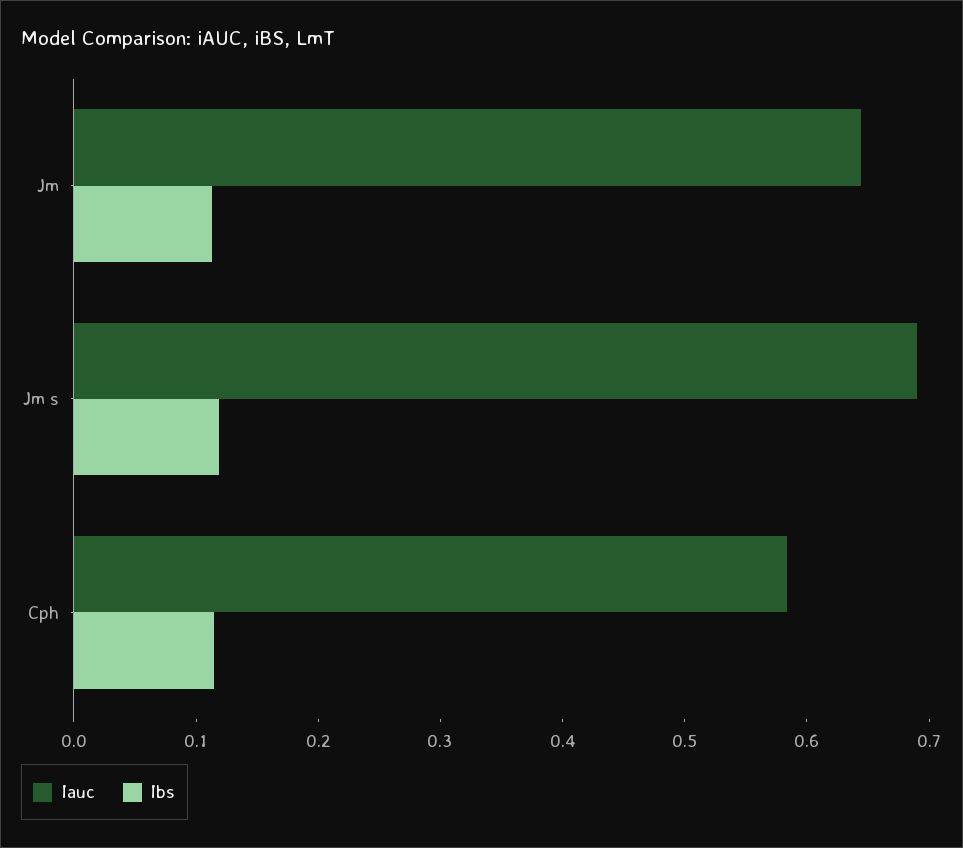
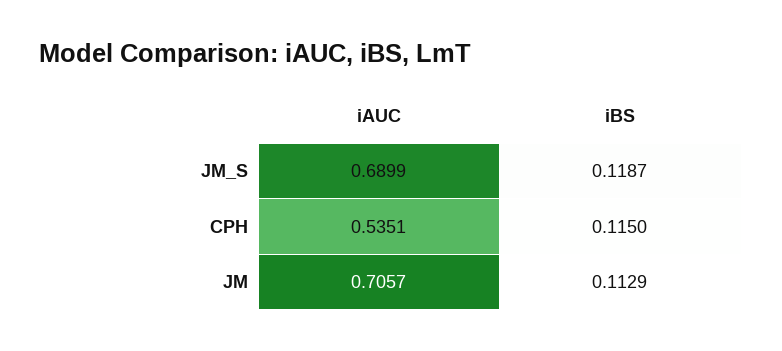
Iauc, Jm: 0.64 -> 0.7057
Iauc, Cph: 0.58 -> 0.5351

